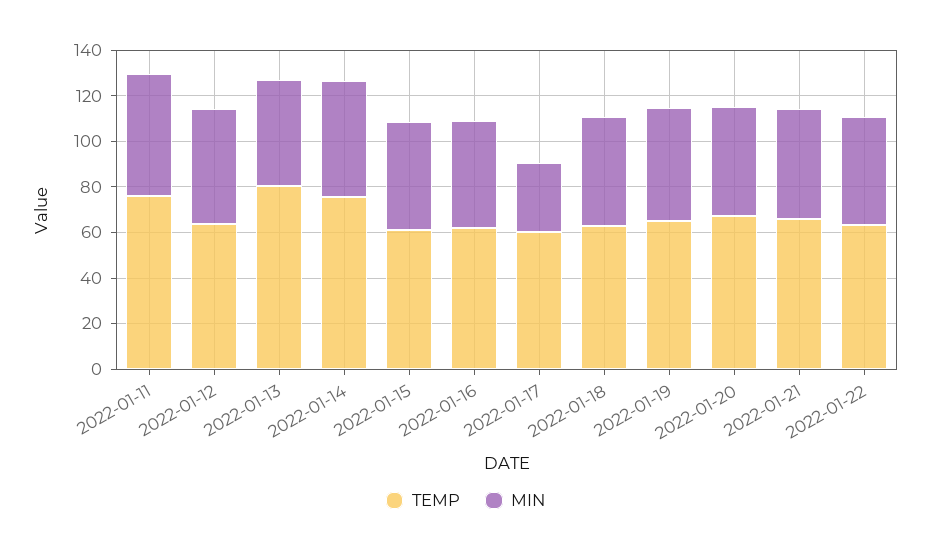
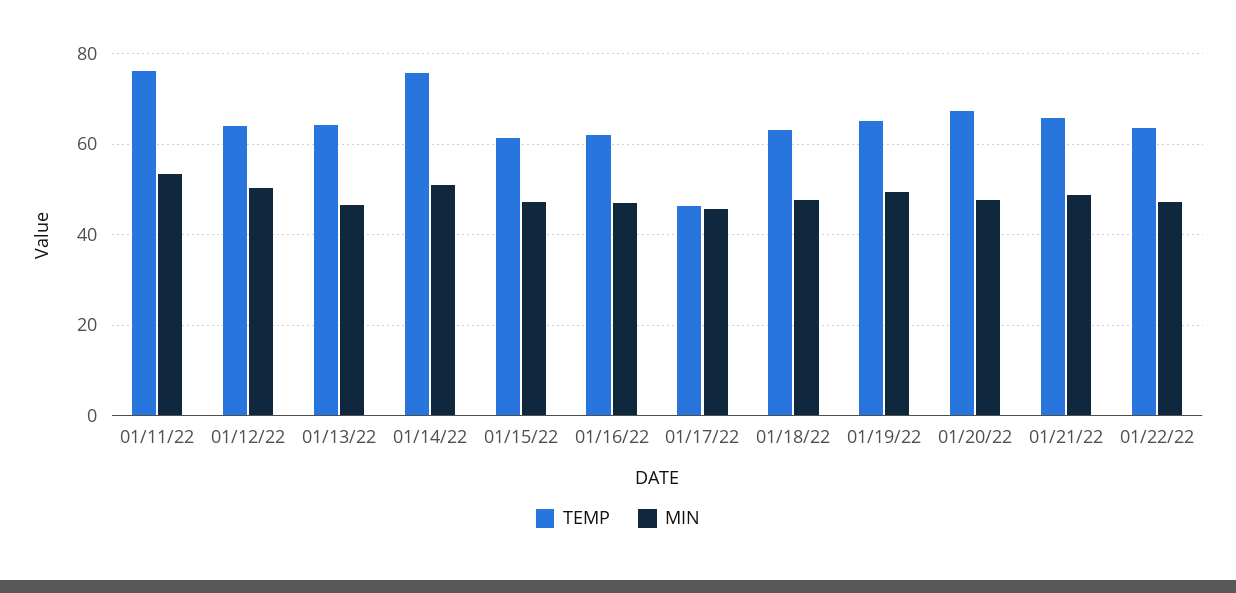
TEMP, 2022-01-13: 80 -> 64
TEMP, 2022-01-17: 60 -> 46
MIN, 2022-01-17: 30 -> 46

